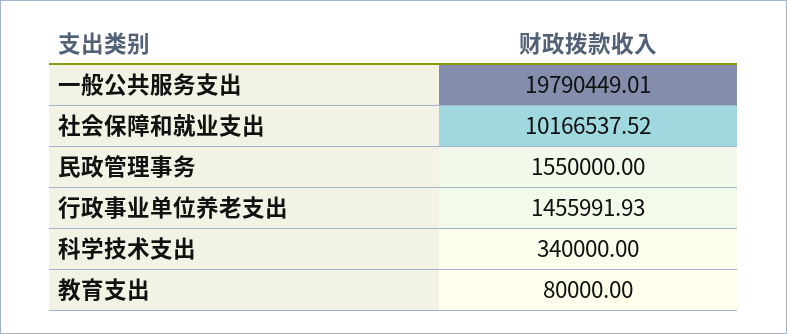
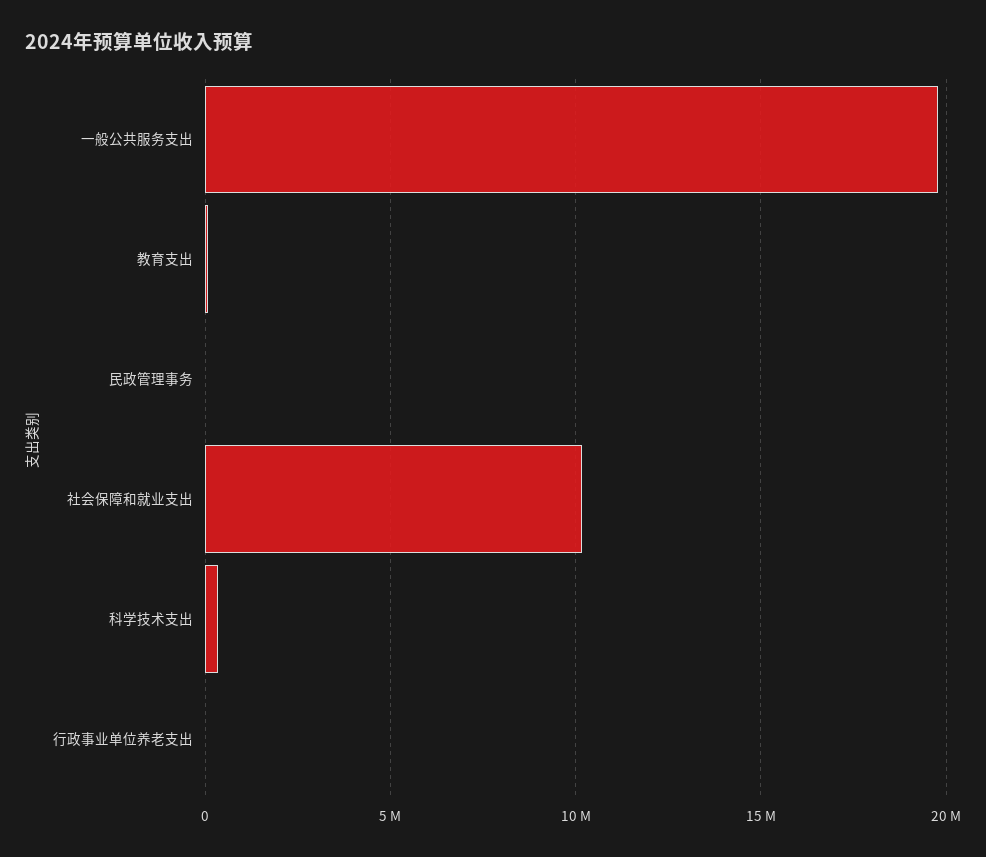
民政管理事务: 1550000 -> 0
行政事业单位养老支出: 1455991.93 -> 0

